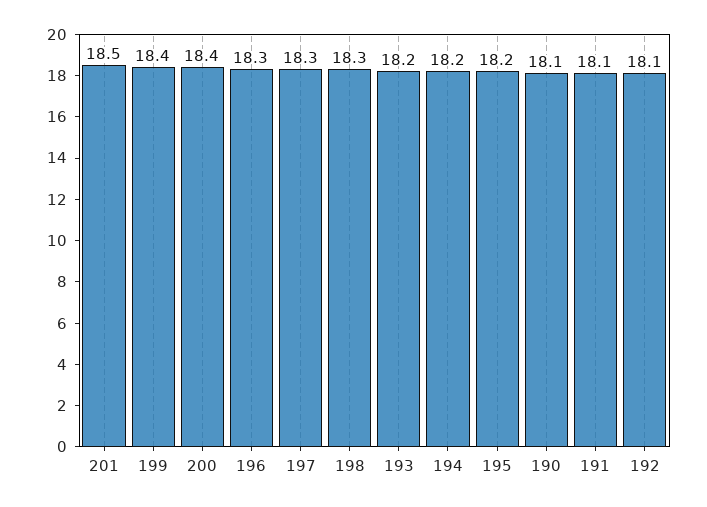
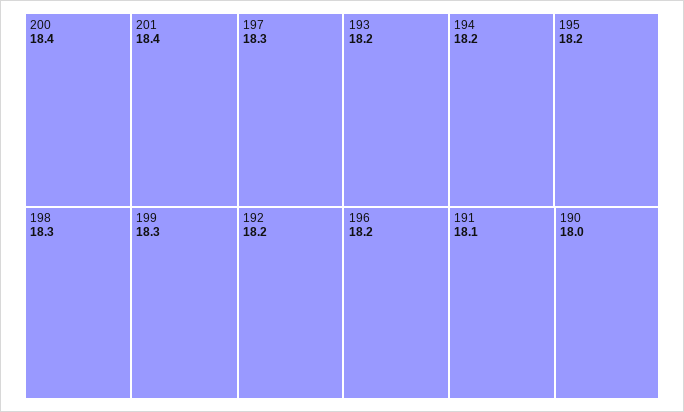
201: 18.5 -> 18.4
199: 18.4 -> 18.3
196: 18.3 -> 18.2
190: 18.1 -> 18
192: 18.1 -> 18.2

